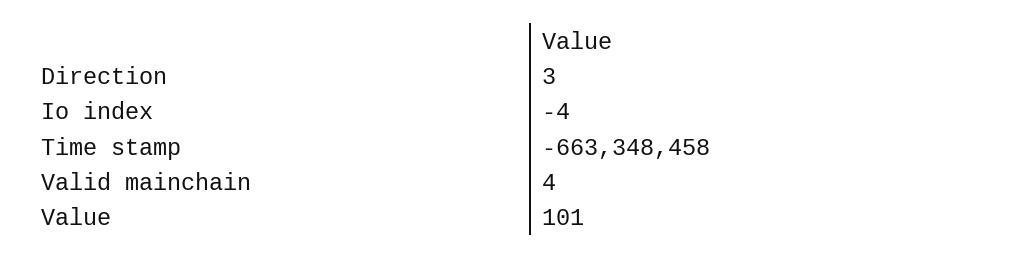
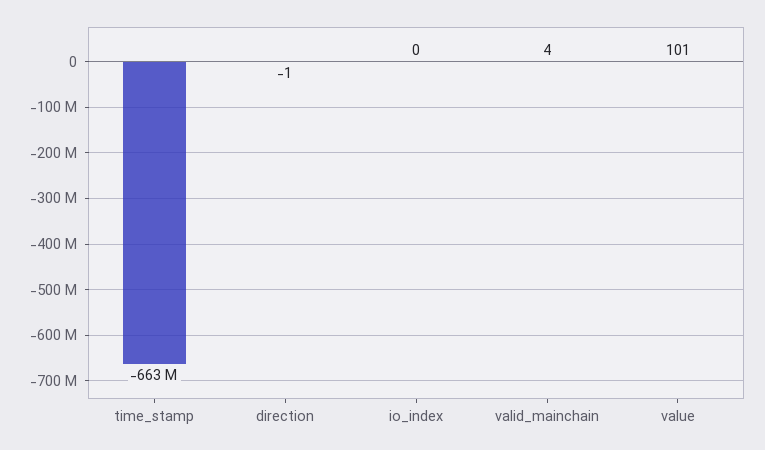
Direction: 3 -> -1
Io index: -4 -> 0

